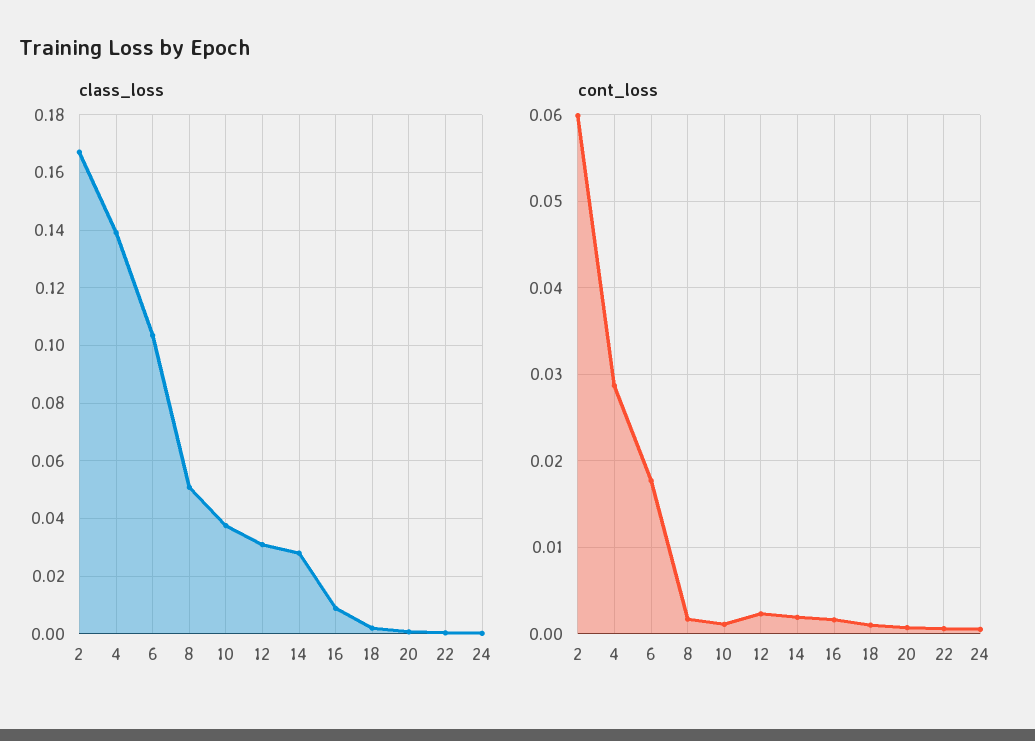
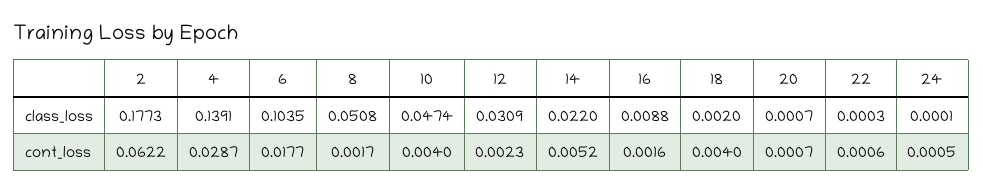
class_loss, 2: 0.1675 -> 0.1773
class_loss, 10: 0.0375 -> 0.0474
class_loss, 14: 0.0275 -> 0.022
cont_loss, 2: 0.06 -> 0.0622
cont_loss, 10: 0.001 -> 0.004
cont_loss, 14: 0.002 -> 0.0052
cont_loss, 18: 0.001 -> 0.004

